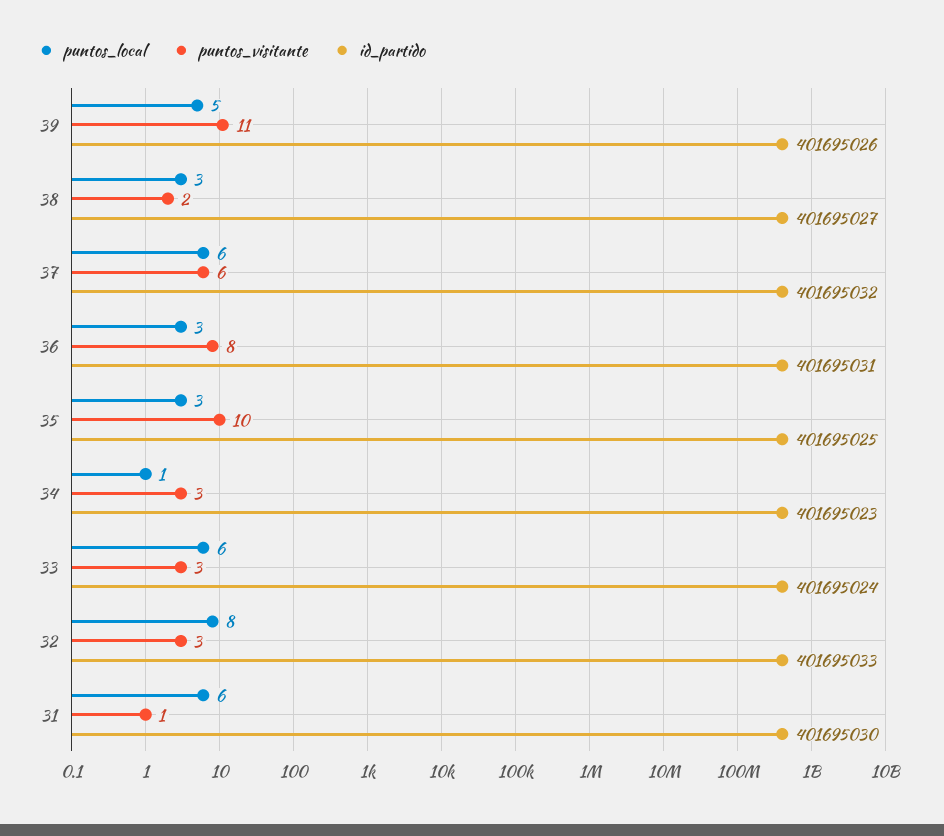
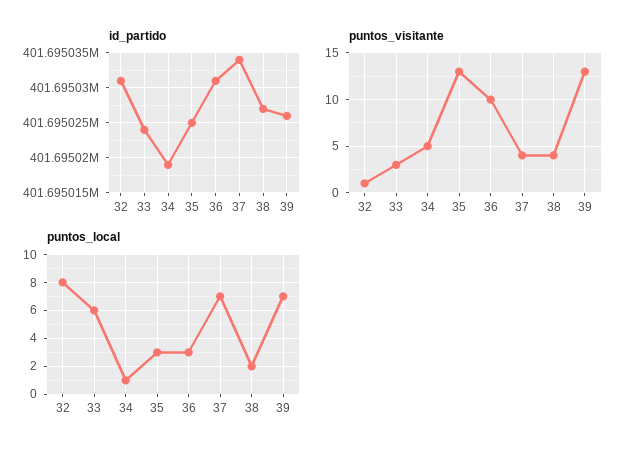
puntos_local, 39: 5 -> 7
puntos_visitante, 39: 11 -> 13
puntos_local, 38: 3 -> 2
puntos_visitante, 38: 2 -> 4
puntos_local, 37: 6 -> 7
puntos_visitante, 37: 6 -> 4
id_partido, 37: 401695032 -> 401695034
puntos_visitante, 36: 8 -> 10
puntos_visitante, 35: 10 -> 13
puntos_visitante, 34: 3 -> 5
id_partido, 34: 401695023 -> 401695019
puntos_visitante, 32: 3 -> 1
id_partido, 32: 401695033 -> 401695031
puntos_local, 31: 6 -> none
puntos_visitante, 31: 1 -> none
id_partido, 31: 401695030 -> none

